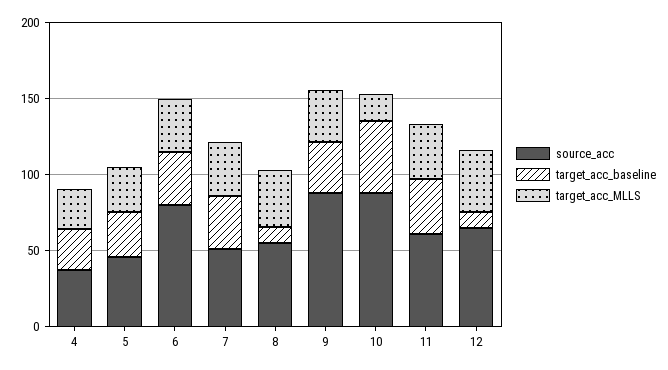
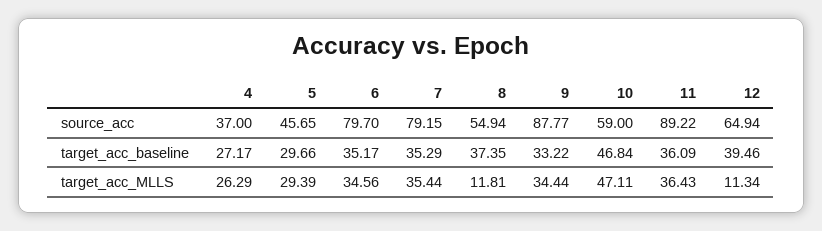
source_acc, 7: 50 -> 79.15
target_acc_baseline, 8: 10 -> 37.35
target_acc_MLLS, 8: 40 -> 11.81
source_acc, 10: 90 -> 59
target_acc_MLLS, 10: 20 -> 47.11
source_acc, 11: 60 -> 89.22
target_acc_baseline, 12: 10 -> 39.46
target_acc_MLLS, 12: 40 -> 11.34

